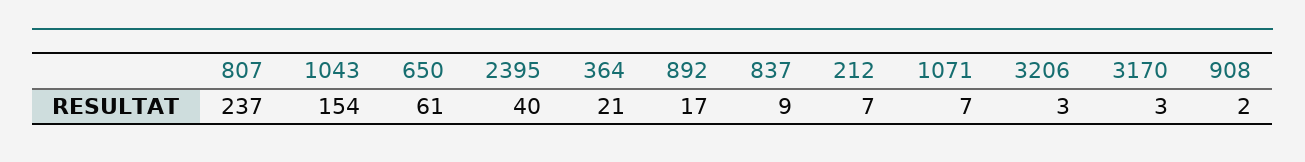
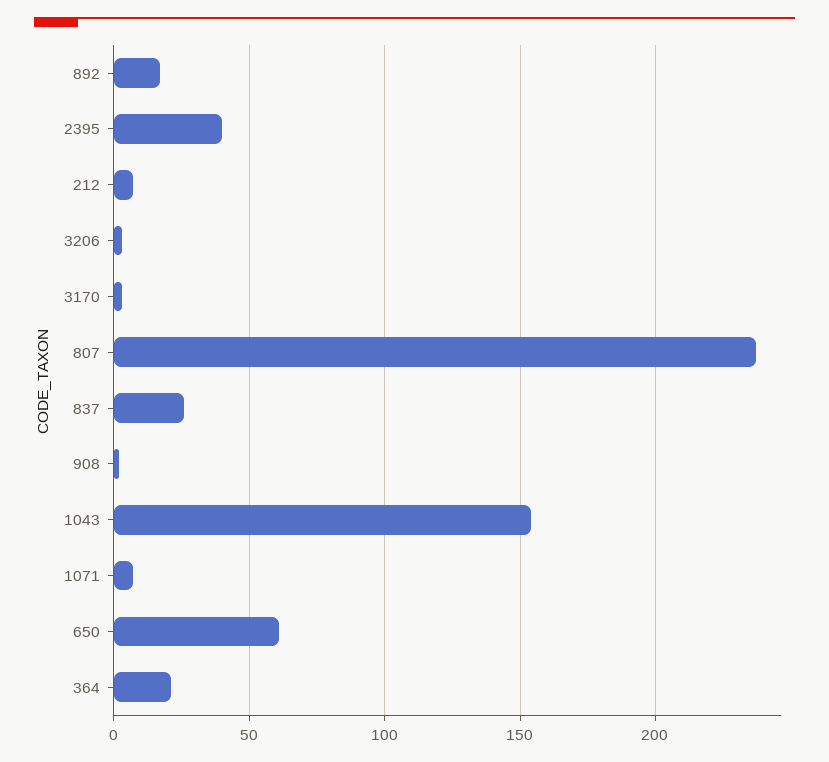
837: 9 -> 25

